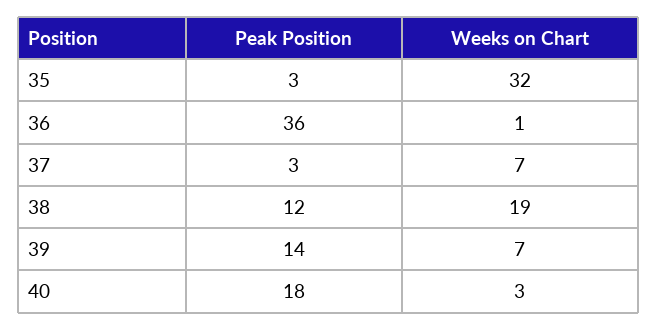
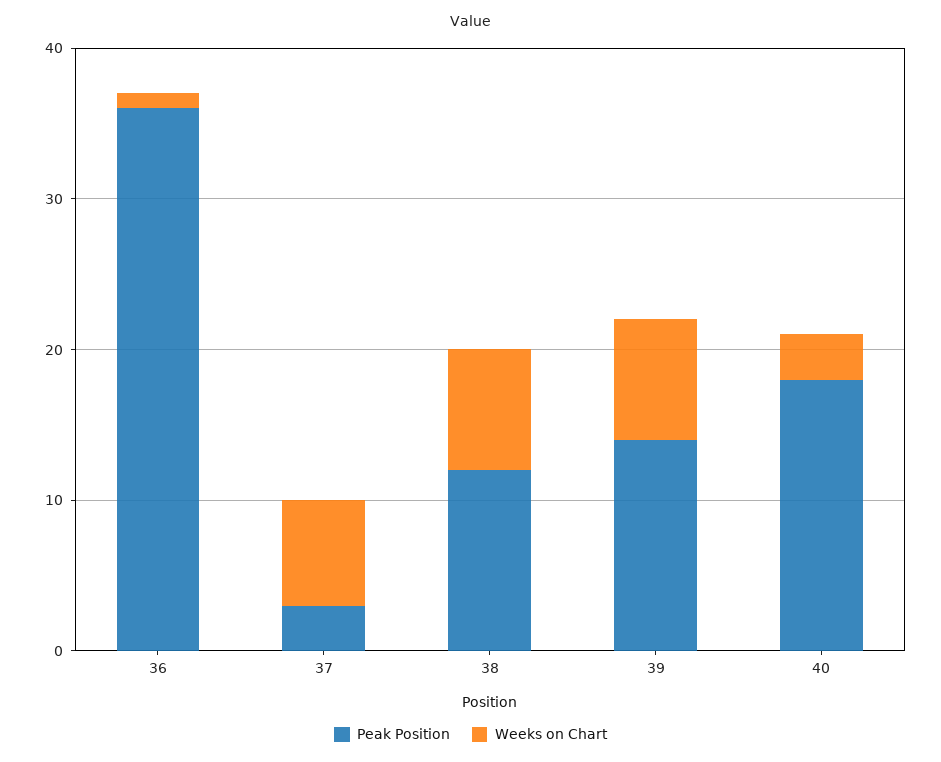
Peak Position, 35: 3 -> none
Weeks on Chart, 35: 32 -> none
Weeks on Chart, 38: 19 -> 8
Weeks on Chart, 39: 7 -> 8

